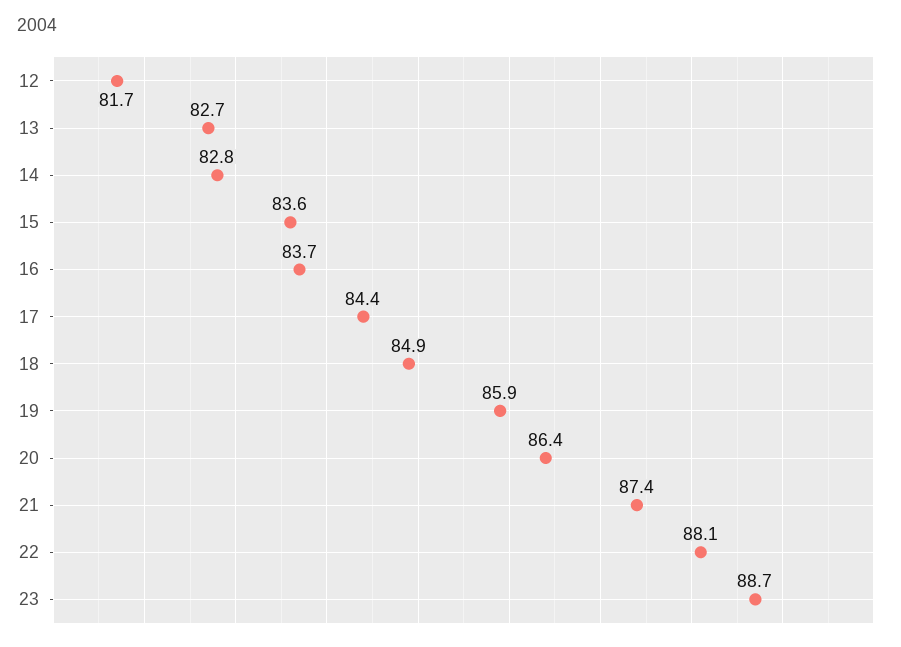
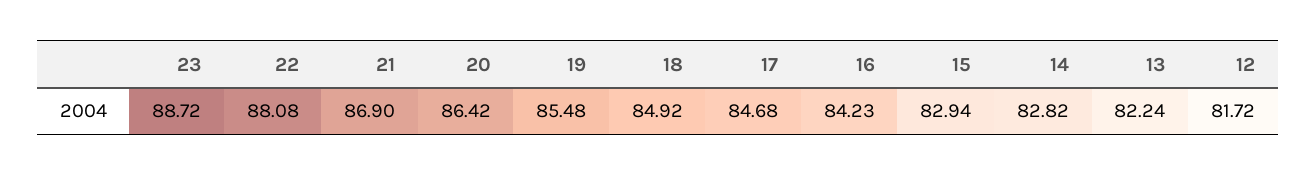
13: 82.7 -> 82.24
15: 83.6 -> 82.94
16: 83.7 -> 84.23
17: 84.4 -> 84.68
19: 85.9 -> 85.48
21: 87.4 -> 86.9

